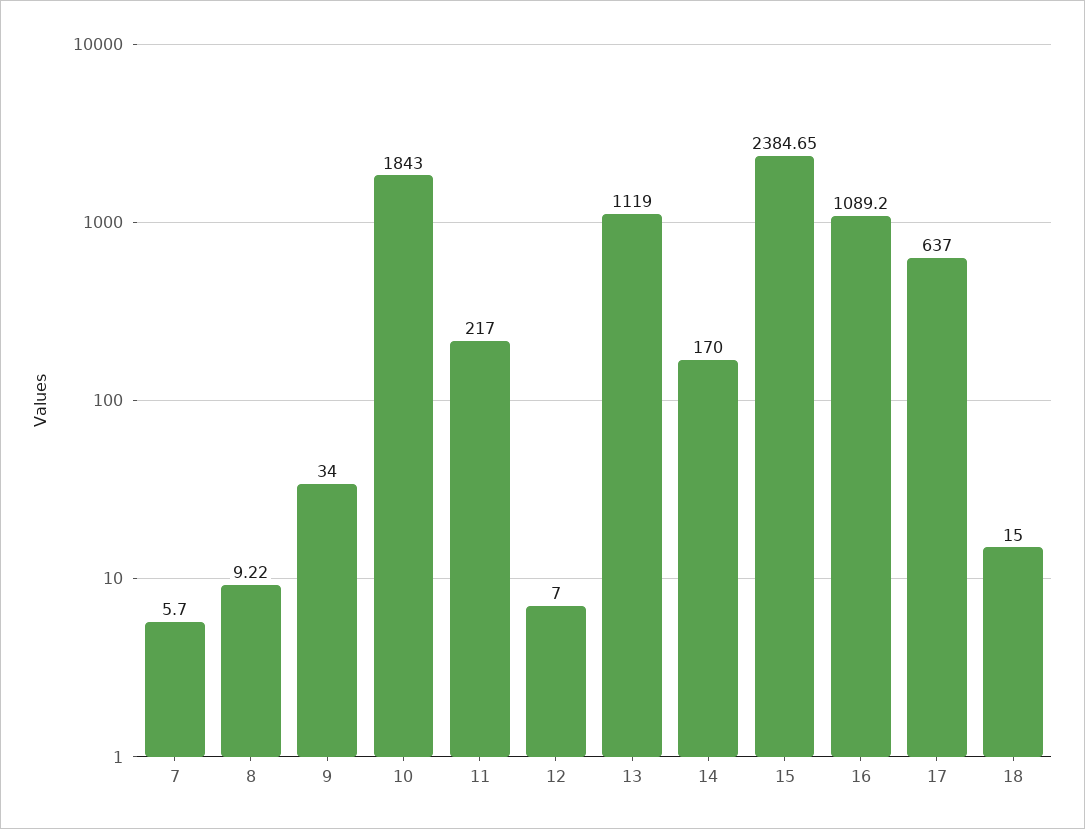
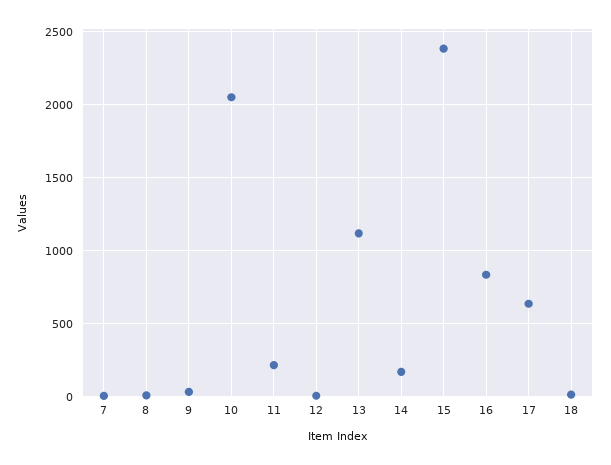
10: 1843 -> 2050
16: 1089.2 -> 850

